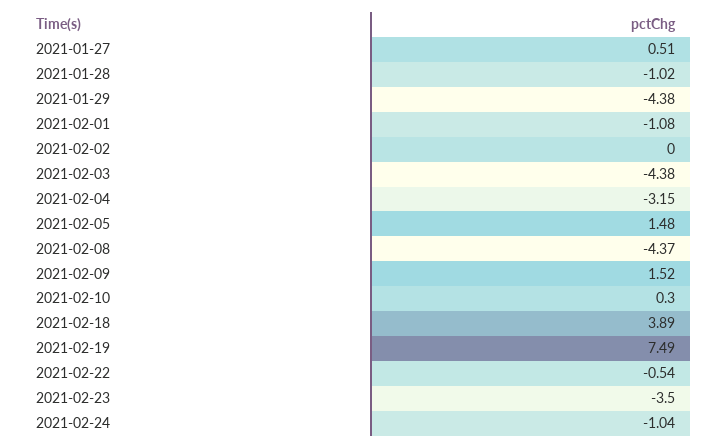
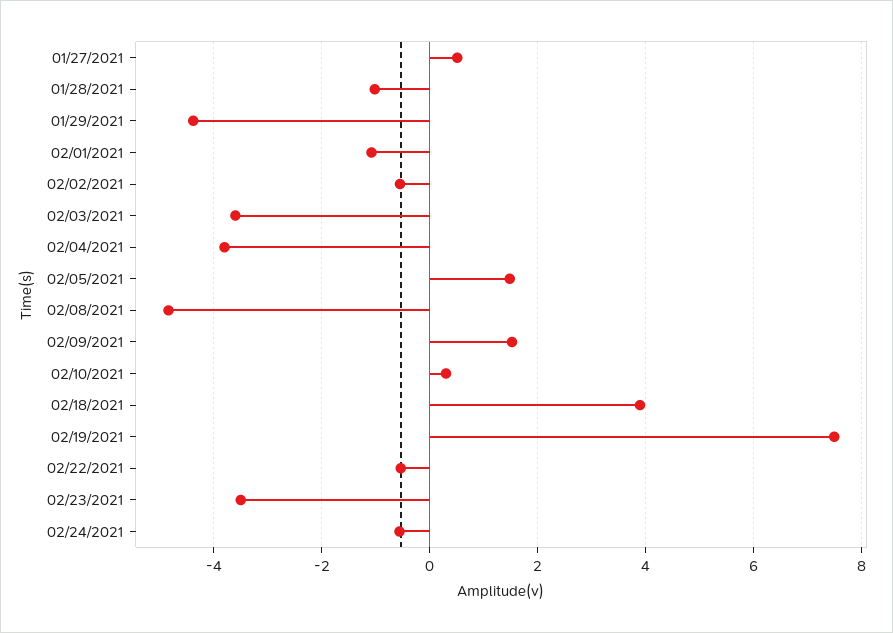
2021-02-02: 0 -> -0.6
2021-02-03: -4.38 -> -3.6
2021-02-04: -3.15 -> -3.8
2021-02-08: -4.37 -> -4.8
2021-02-24: -1.04 -> -0.6

